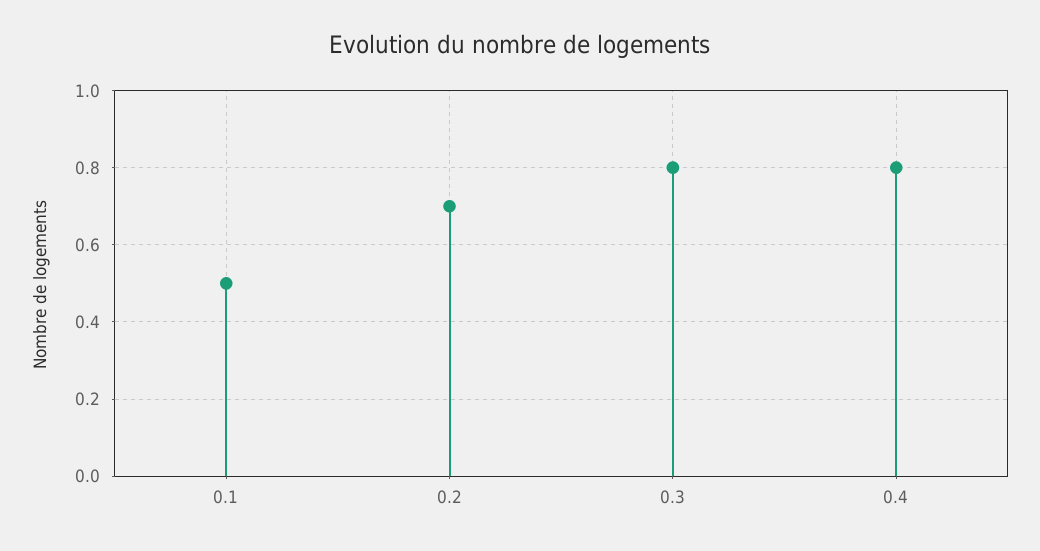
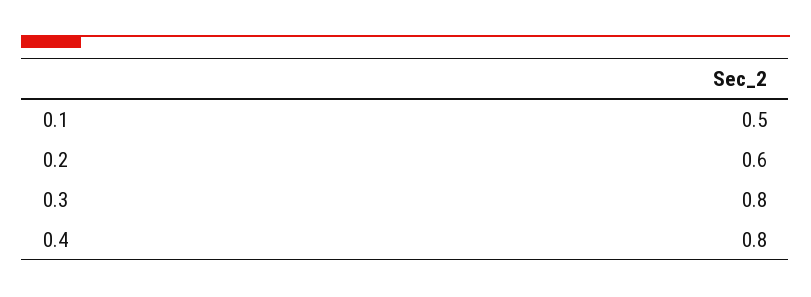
0.2: 0.7 -> 0.6

